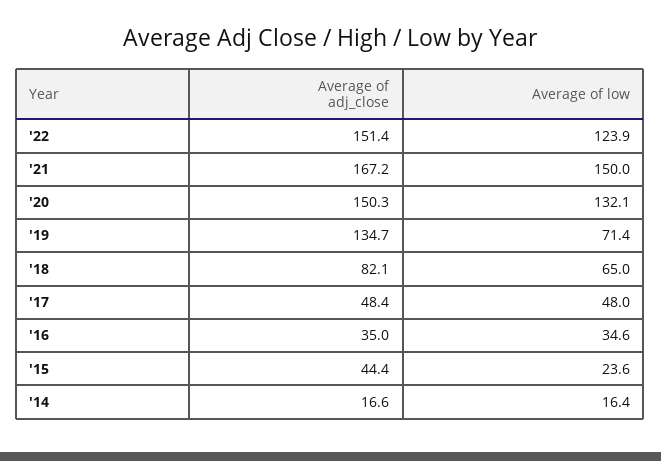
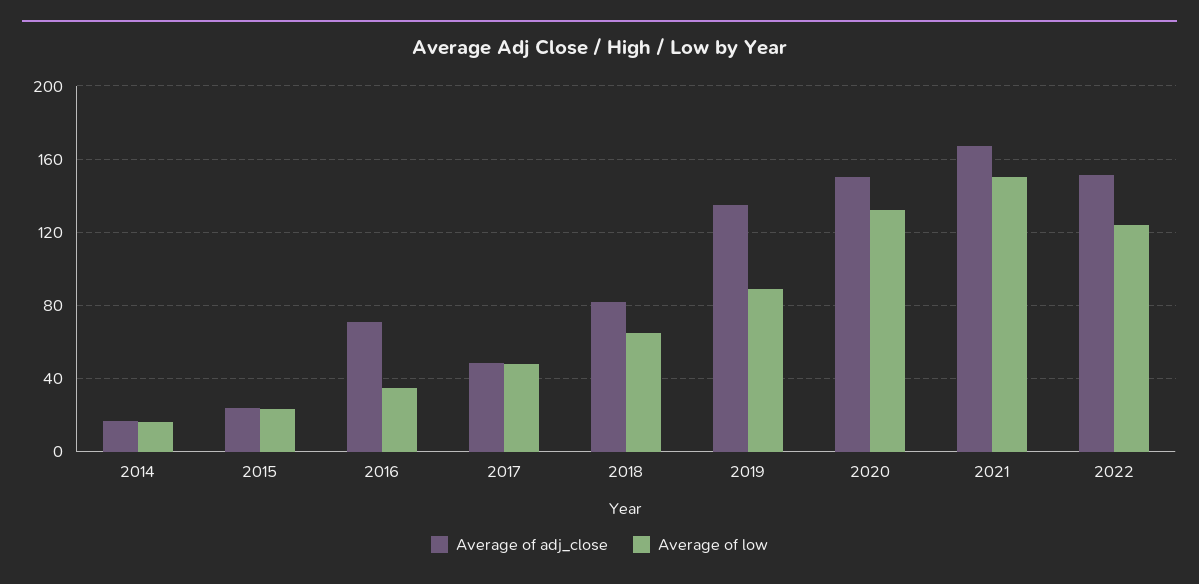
Average of low, '19: 71.4 -> 90
Average of adj_close, '16: 35 -> 70
Average of adj_close, '15: 44.4 -> 25

